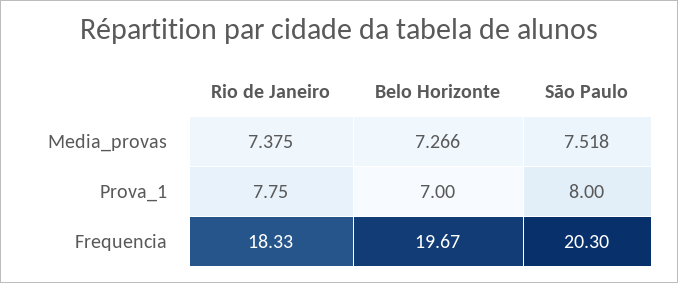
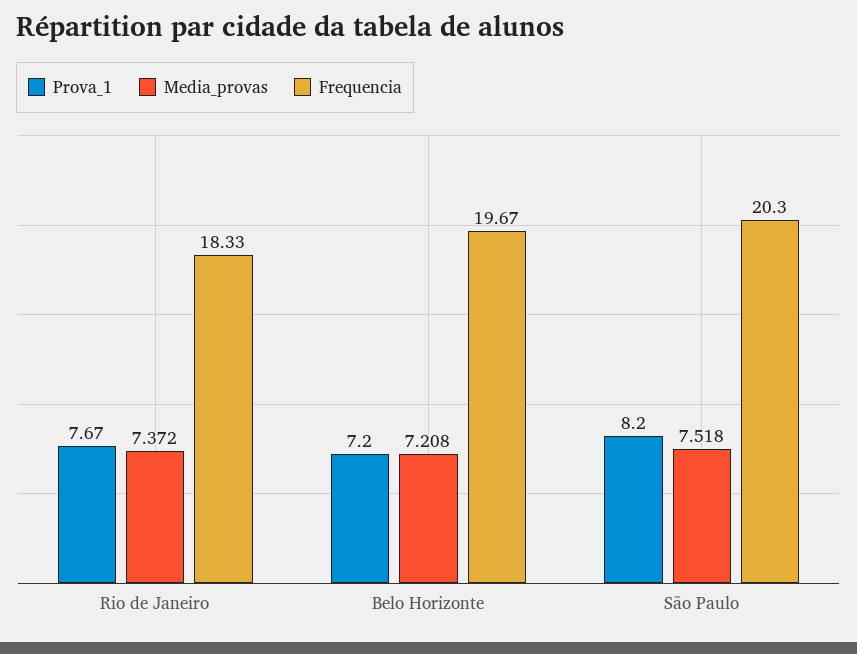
Media_provas, Rio de Janeiro: 7.375 -> 7.372
Media_provas, Belo Horizonte: 7.266 -> 7.208
Prova_1, Rio de Janeiro: 7.75 -> 7.67
Prova_1, Belo Horizonte: 7 -> 7.2
Prova_1, São Paulo: 8 -> 8.2

